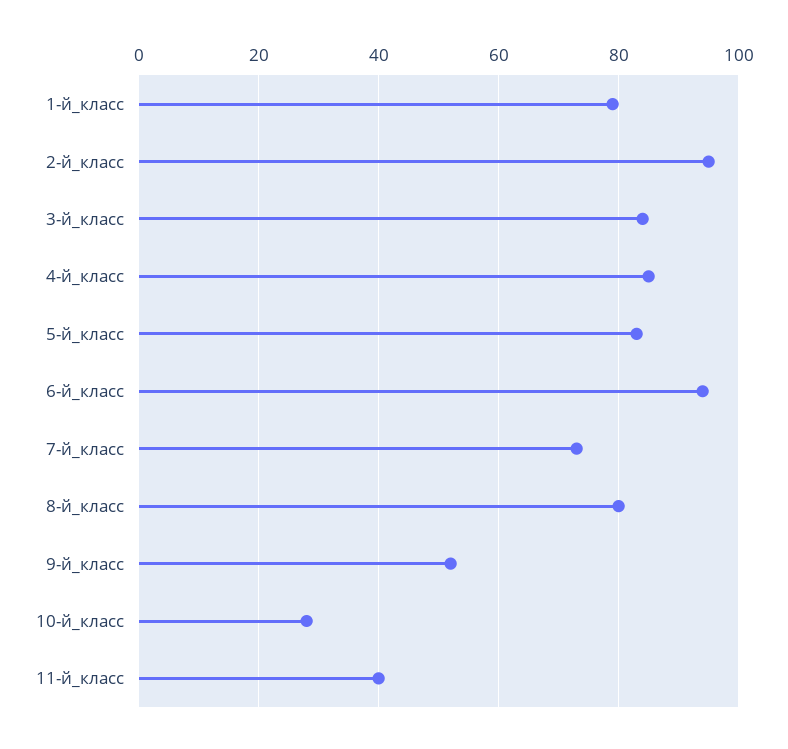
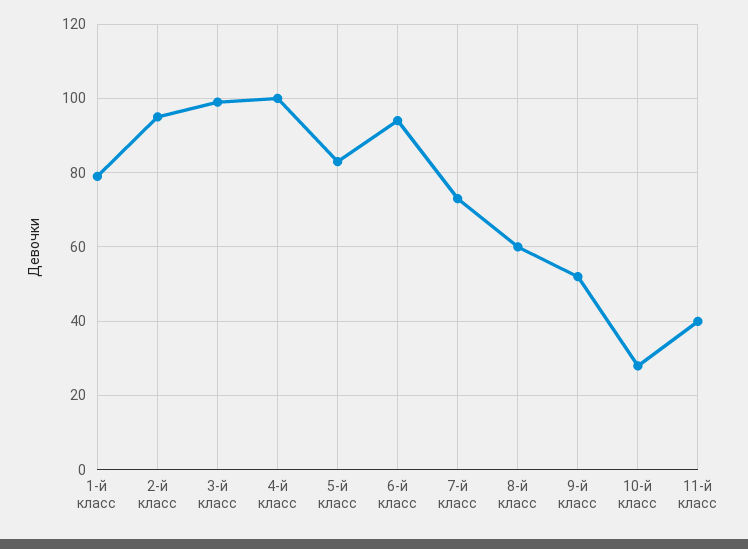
3-й_класс: 85 -> 100
4-й_класс: 85 -> 100
8-й_класс: 80 -> 60

